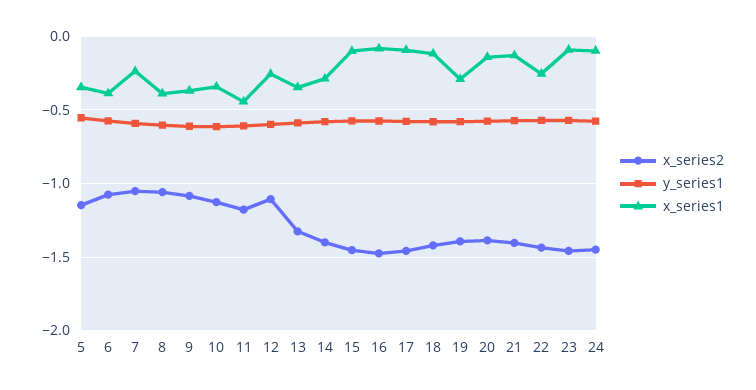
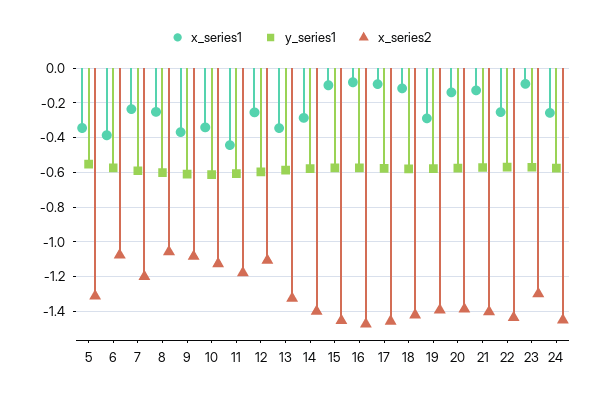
x_series2, 5: -1.15 -> -1.3
x_series2, 7: -1.05 -> -1.2
x_series1, 8: -0.4 -> -0.25
x_series2, 23: -1.45 -> -1.3
x_series1, 24: -0.1 -> -0.25

